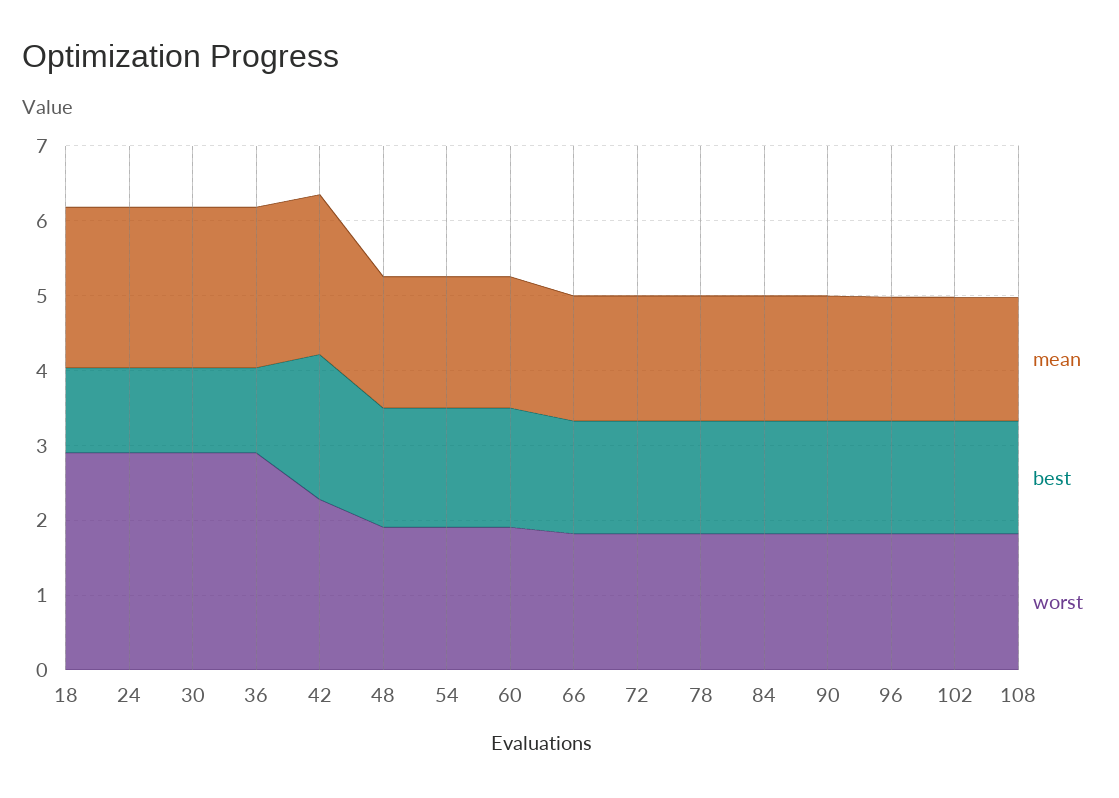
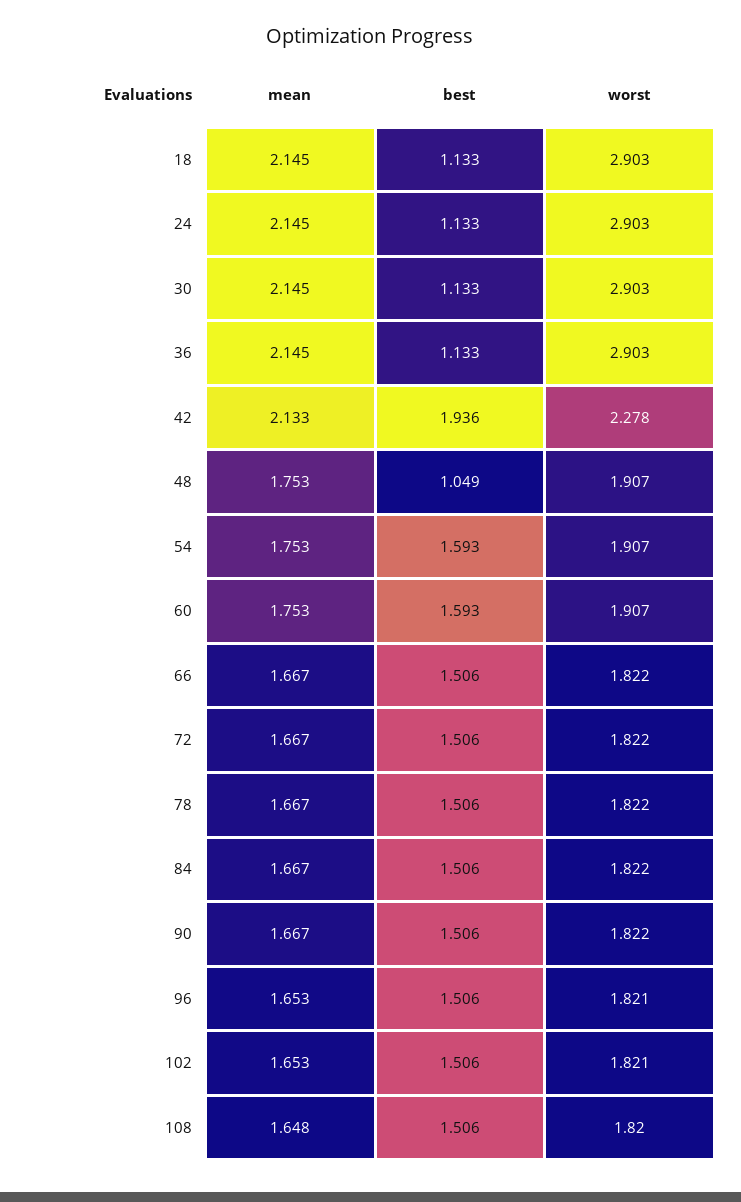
best, 48: 1.6 -> 1.049

